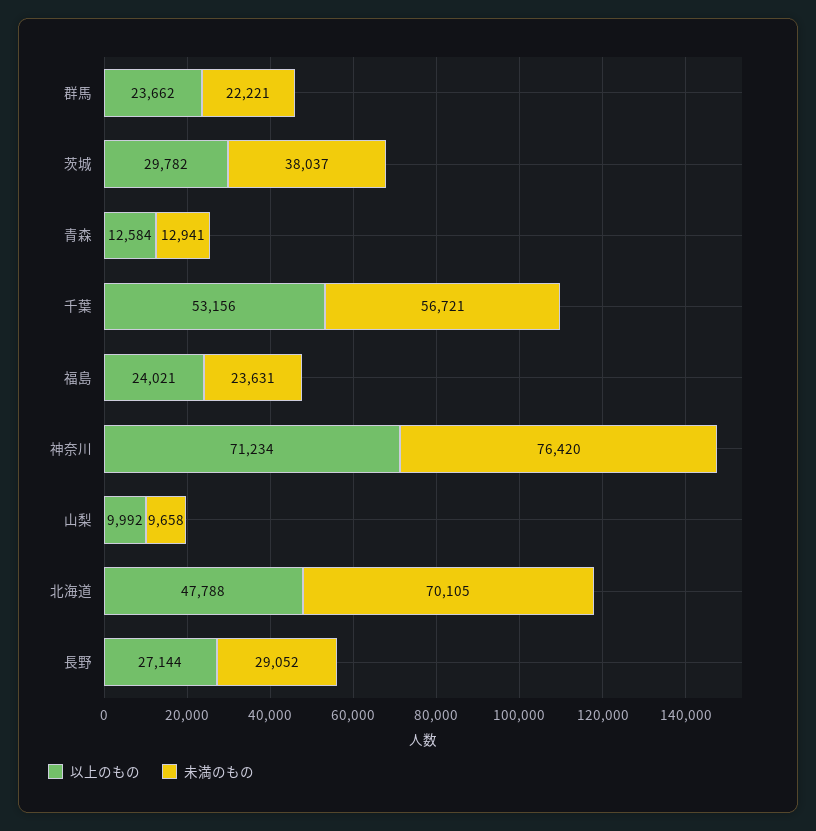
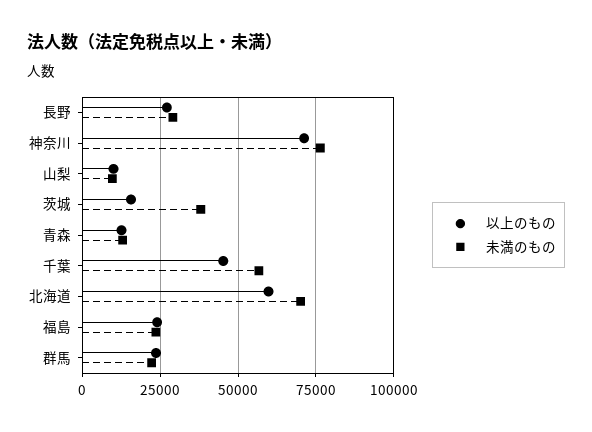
以上のもの, 茨城: 29782 -> 15000
以上のもの, 千葉: 53156 -> 45000
以上のもの, 北海道: 47788 -> 60000

